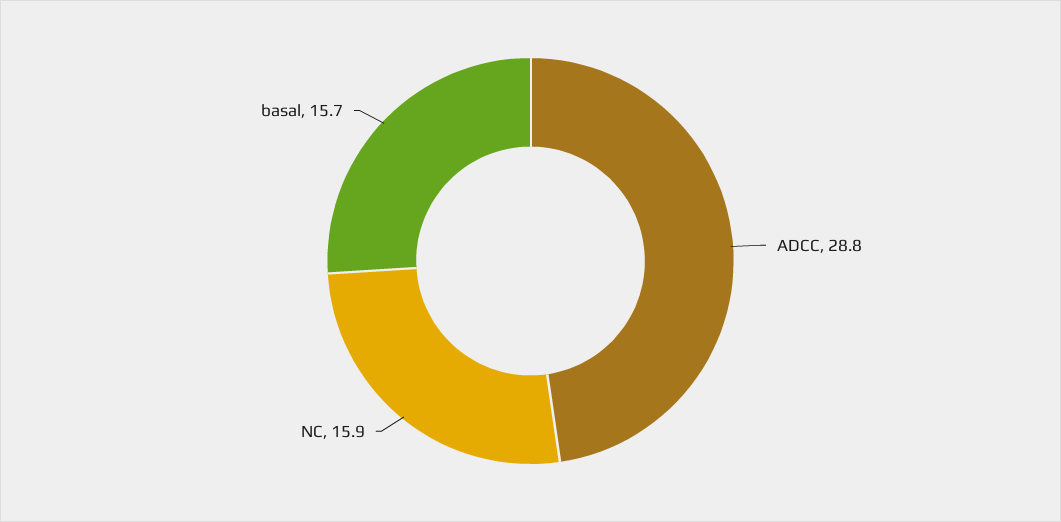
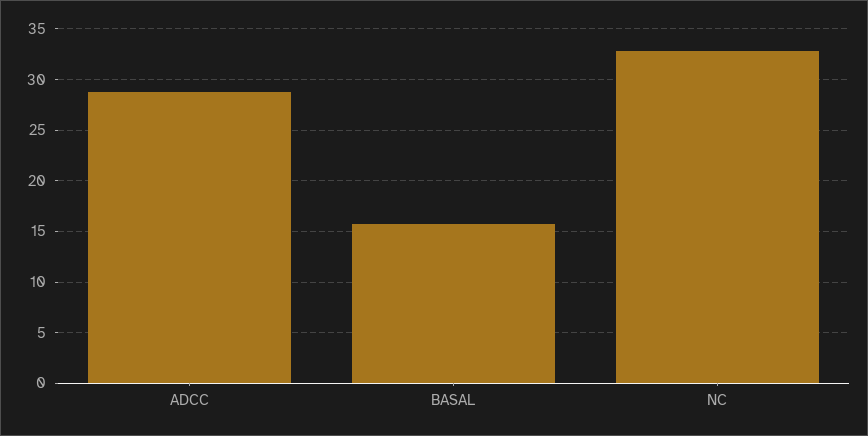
NC: 15.9 -> 33

